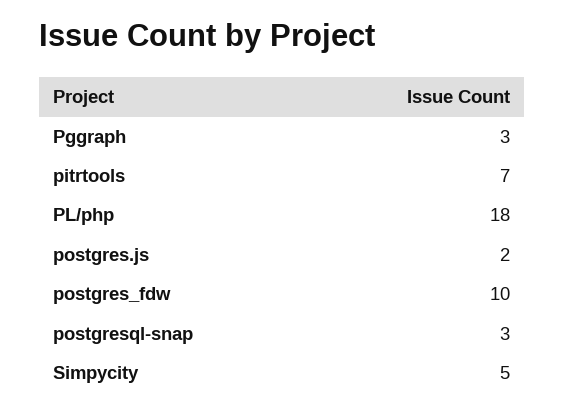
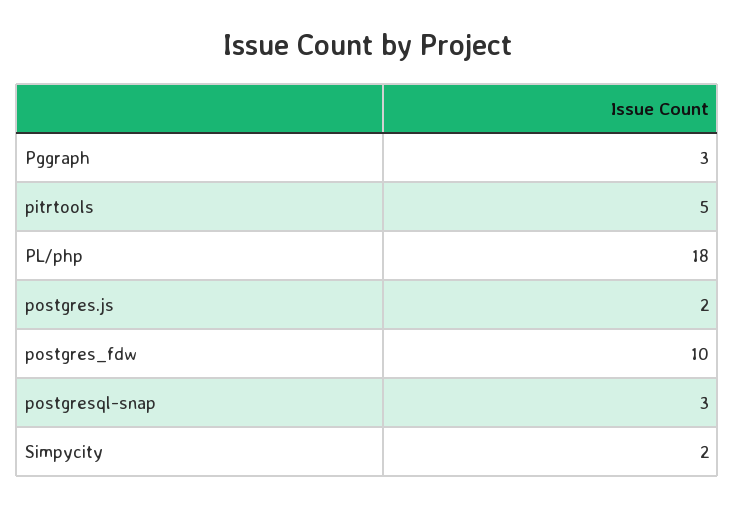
pitrtools: 7 -> 5
Simpycity: 5 -> 2

